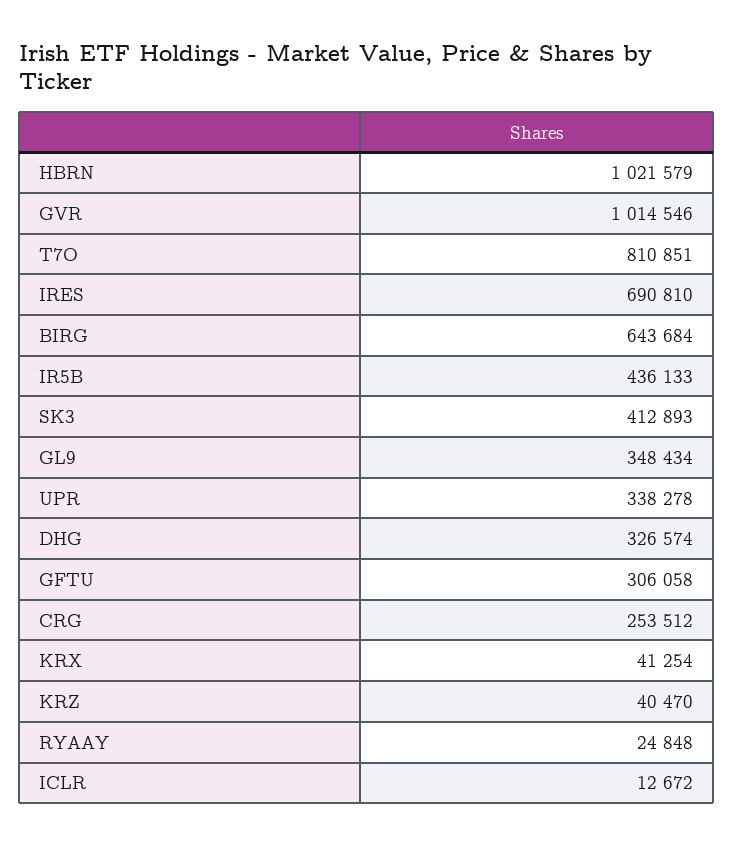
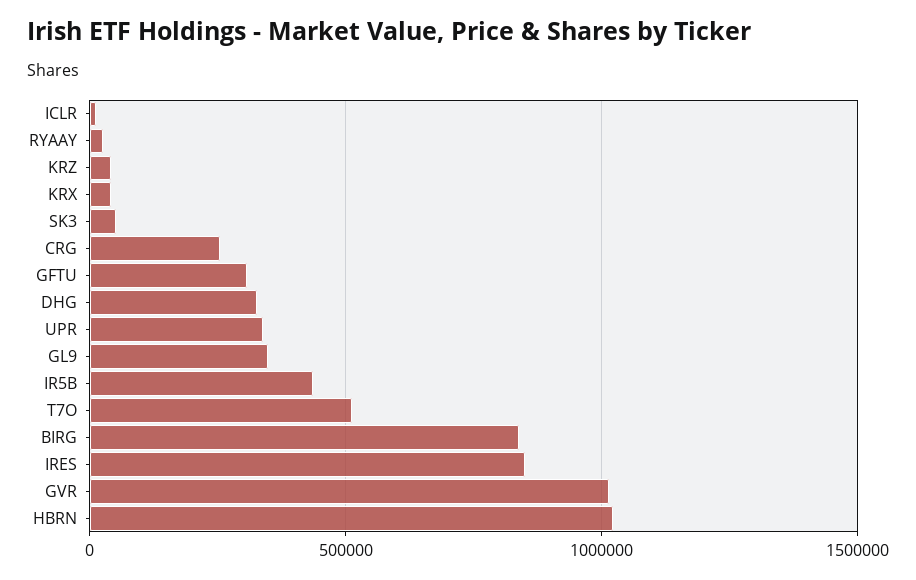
T7O: 810851 -> 500000
IRES: 690810 -> 850000
BIRG: 643684 -> 850000
SK3: 412893 -> 50000

